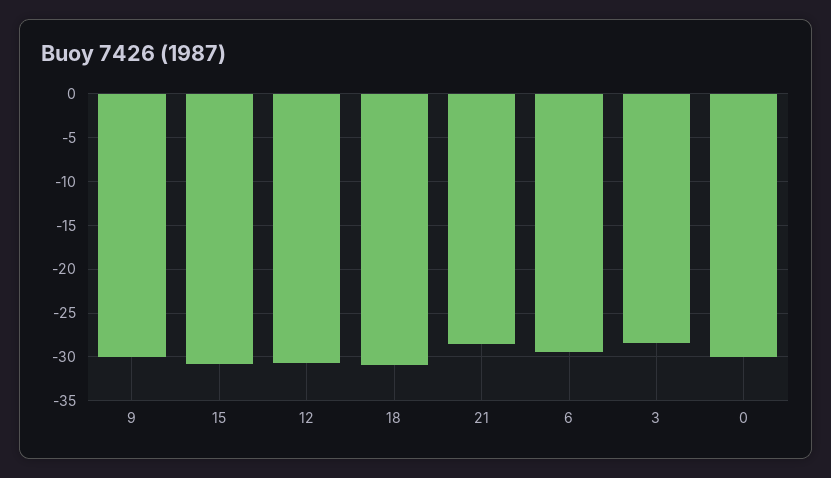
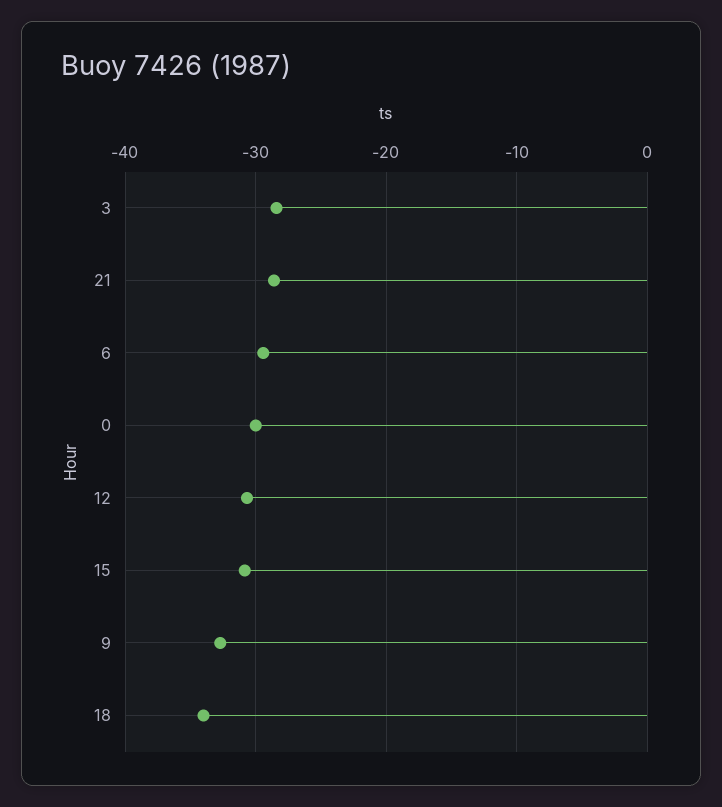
9: -30 -> -33
18: -31 -> -34

